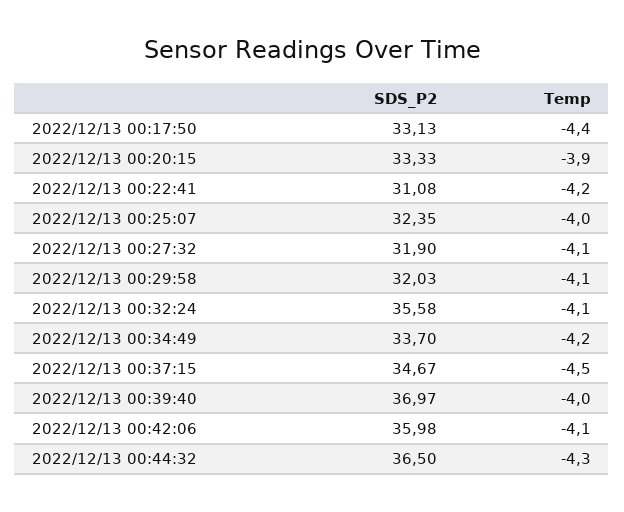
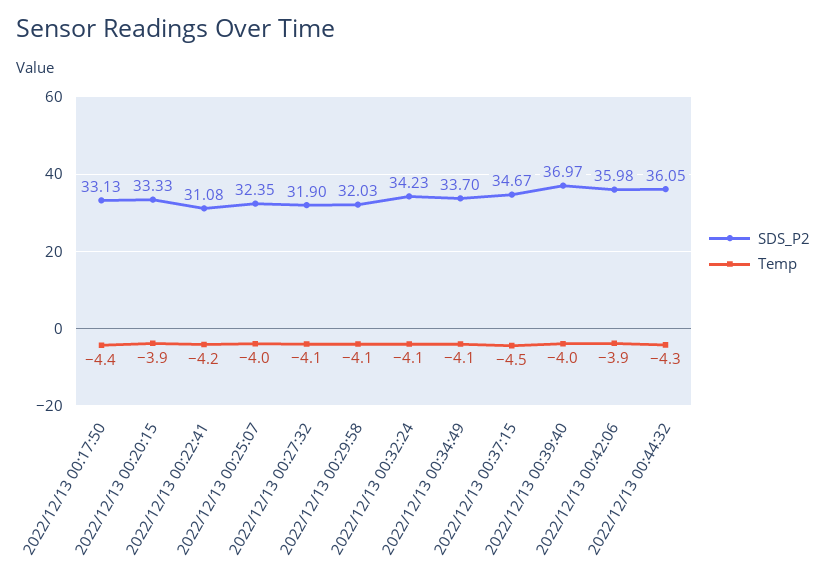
SDS_P2, 2022/12/13 00:32:24: 35.58 -> 34.23
Temp, 2022/12/13 00:34:49: -4.2 -> -4.1
Temp, 2022/12/13 00:42:06: -4.1 -> -3.9
SDS_P2, 2022/12/13 00:44:32: 36.5 -> 36.05

